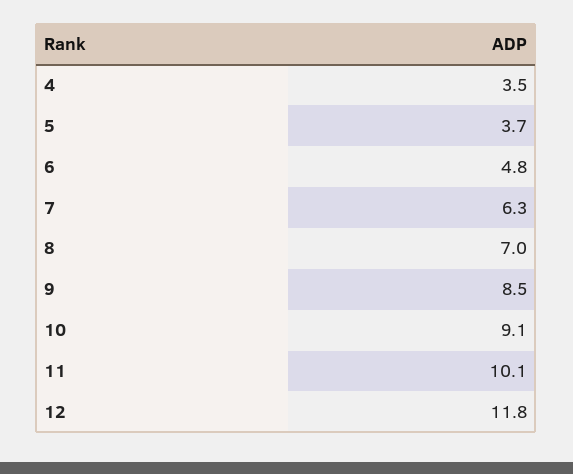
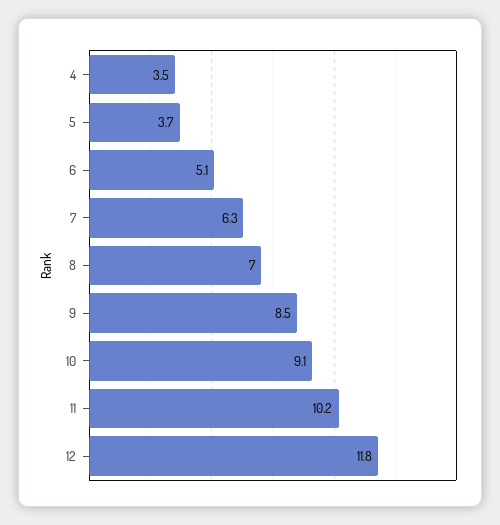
6: 4.8 -> 5.1
11: 10.1 -> 10.2

